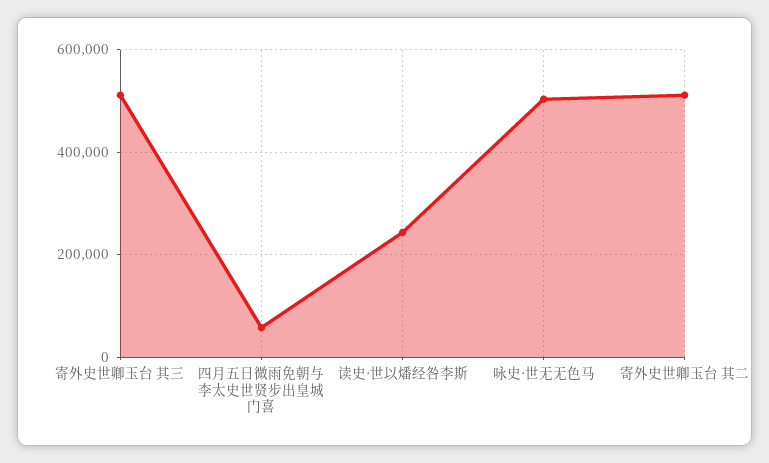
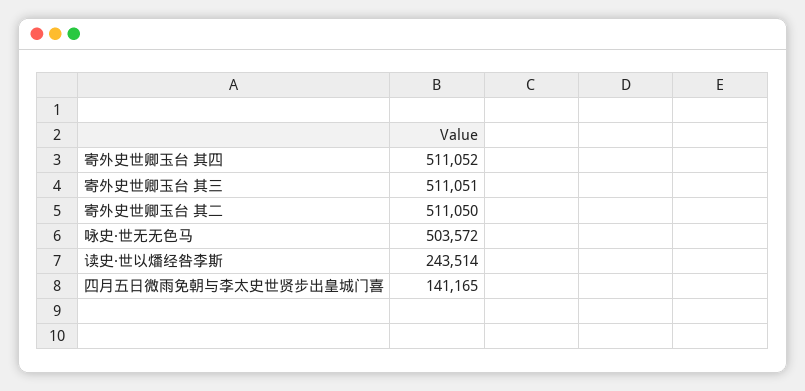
四月五日微雨免朝与李太史世贤步出皇城门喜: 60000 -> 141165
寄外史世卿玉台 其四: none -> 511052

